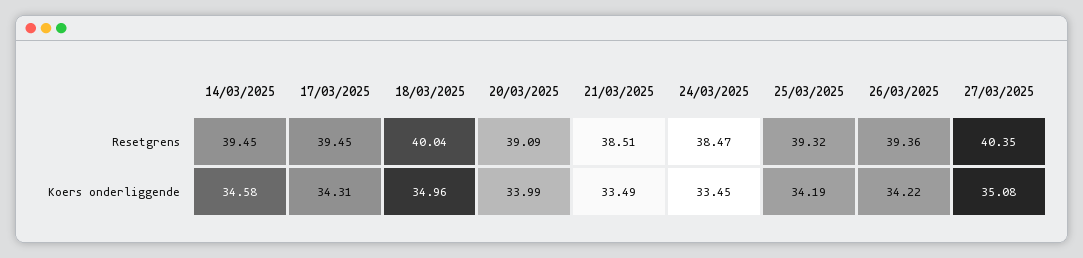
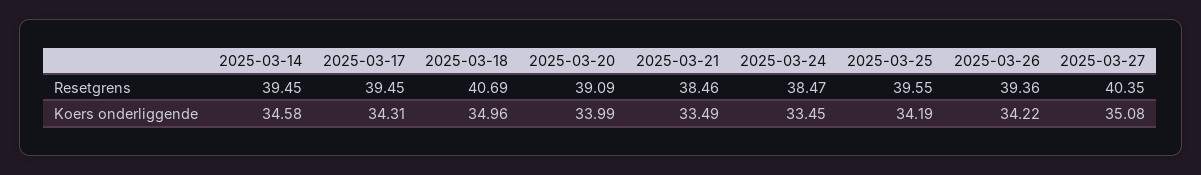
18/03/2025, Resetgrens: 40.04 -> 40.69
21/03/2025, Resetgrens: 38.51 -> 38.46
25/03/2025, Resetgrens: 39.32 -> 39.55

